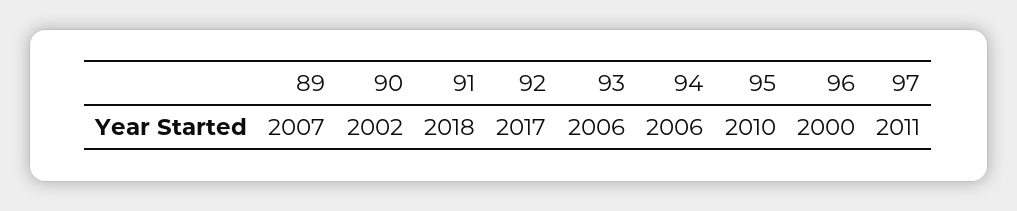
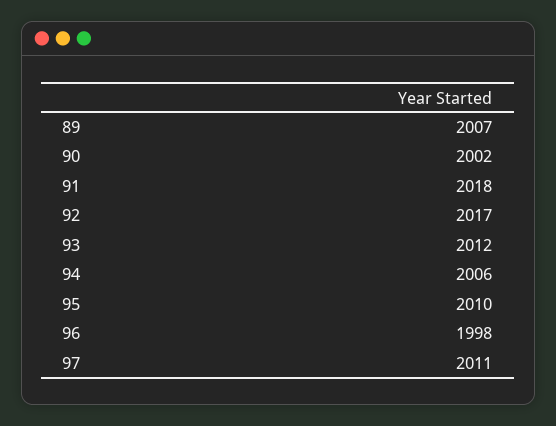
93: 2006 -> 2012
96: 2000 -> 1998

